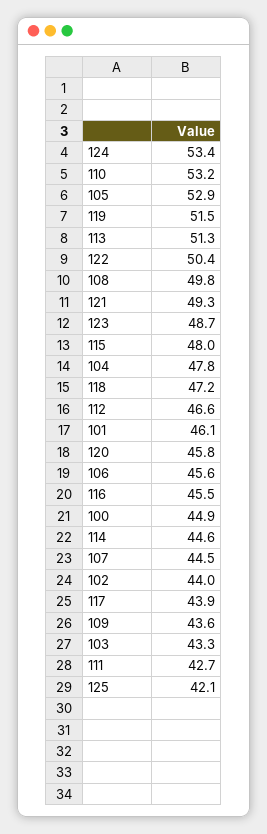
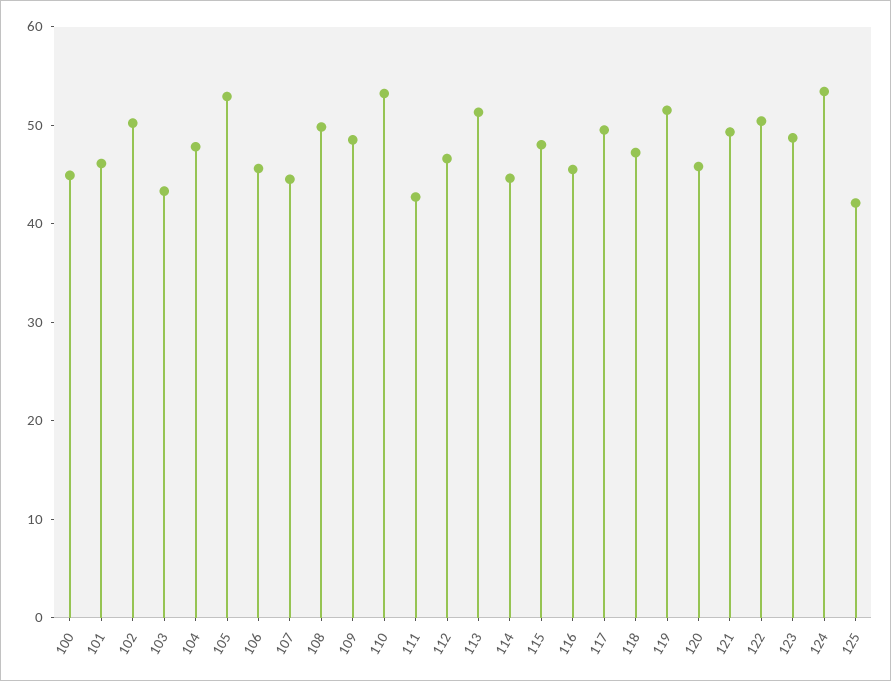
102: 44 -> 50
117: 43.9 -> 50
109: 43.6 -> 48

